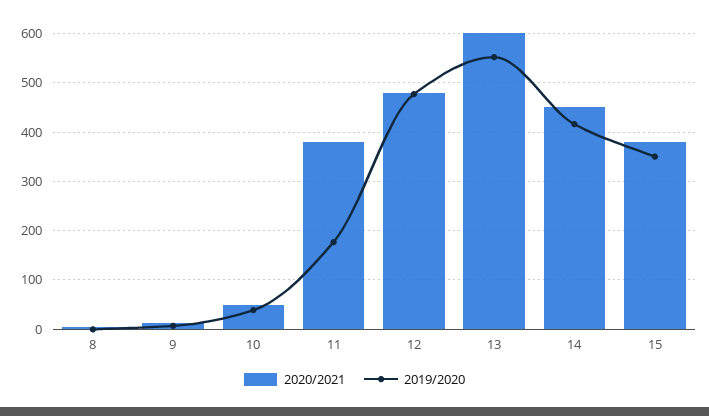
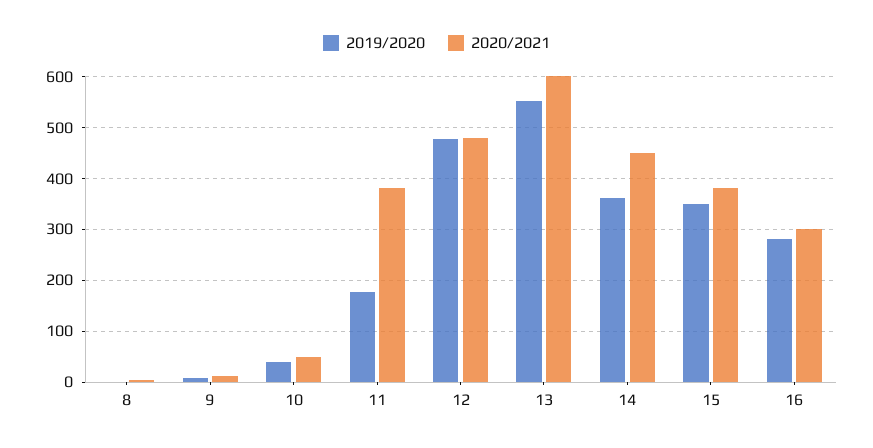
2019/2020, 14: 420 -> 360
2019/2020, 16: none -> 280
2020/2021, 16: none -> 300

